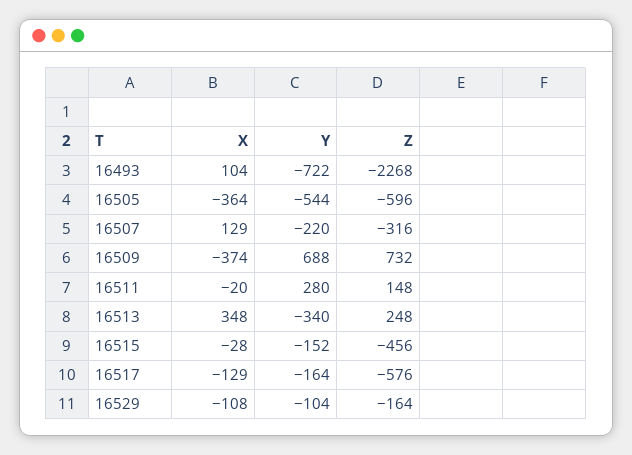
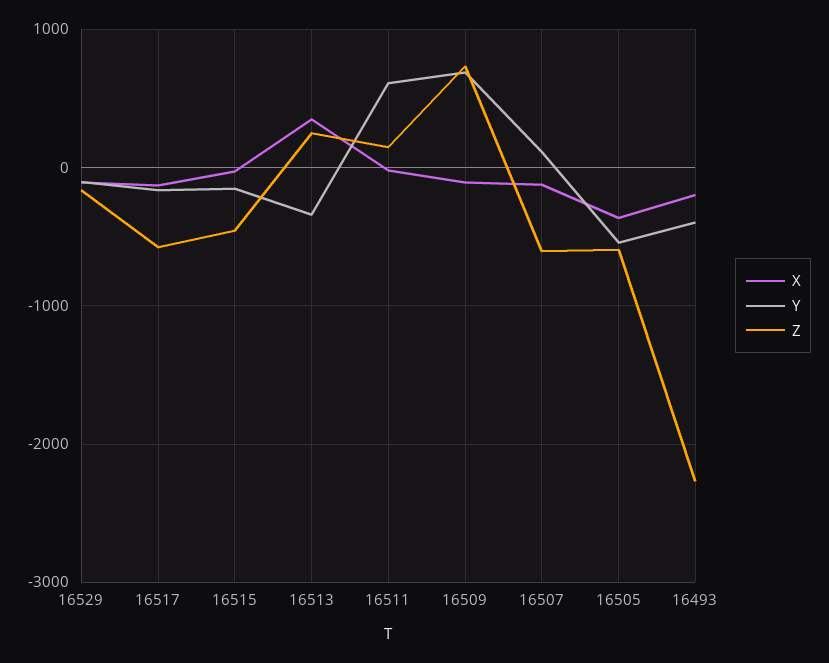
X, 16493: 104 -> -200
Y, 16493: -722 -> -400
X, 16507: 129 -> -100
Y, 16507: -220 -> 100
Z, 16507: -316 -> -600
X, 16509: -374 -> -100
Y, 16511: 280 -> 600

